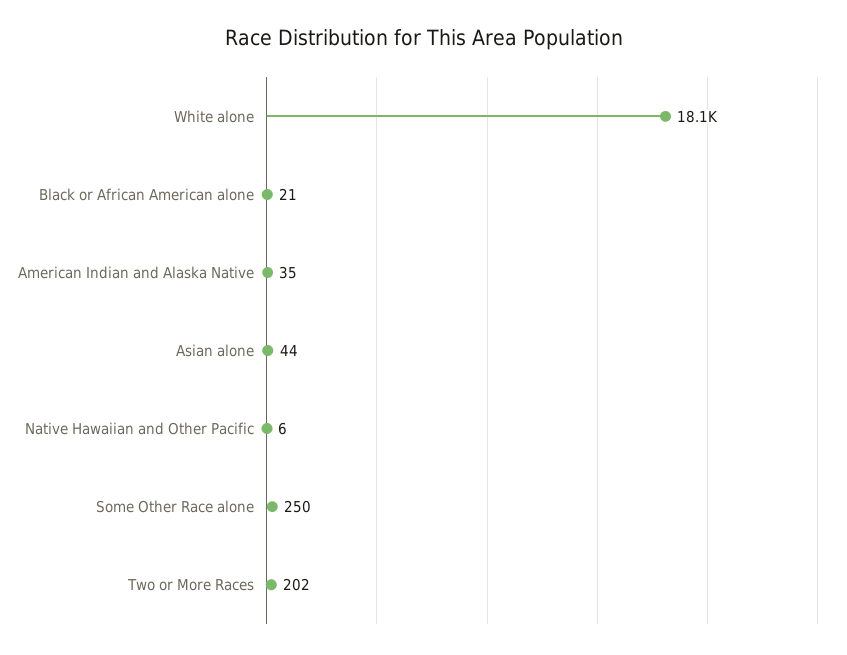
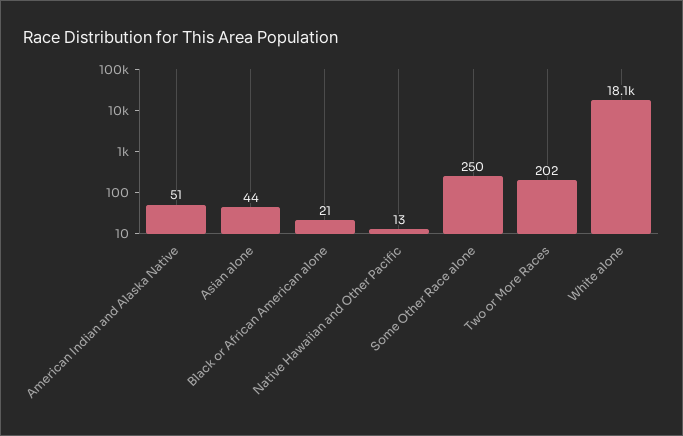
American Indian and Alaska Native: 35 -> 51
Native Hawaiian and Other Pacific: 6 -> 13

